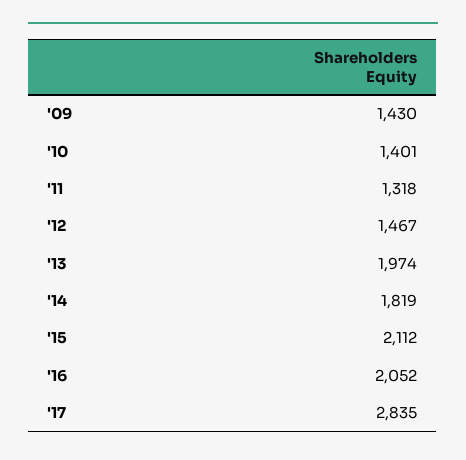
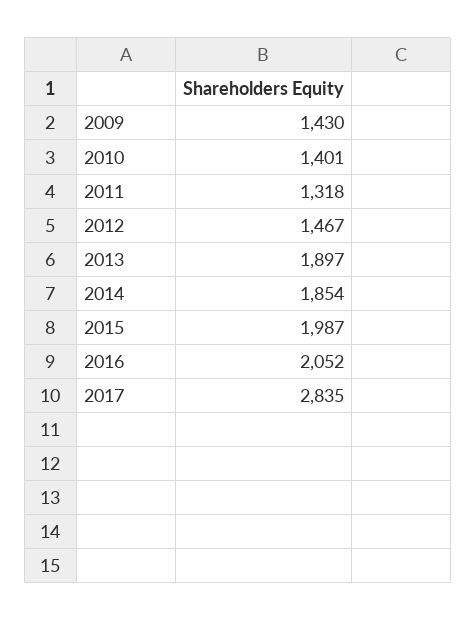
'13: 1974 -> 1897
'14: 1819 -> 1854
'15: 2112 -> 1987

